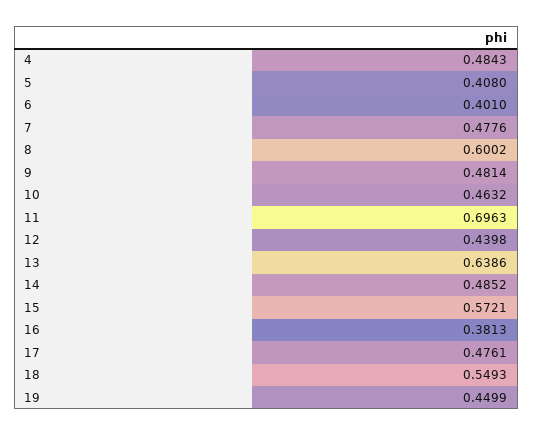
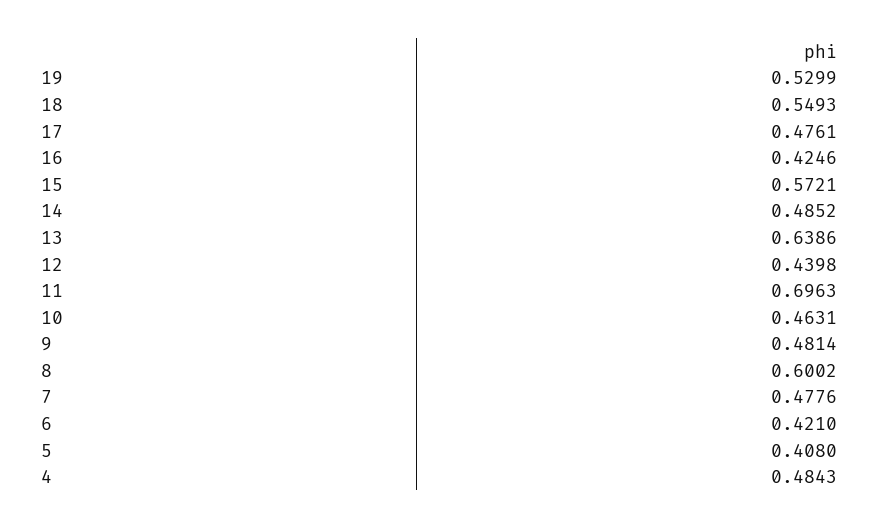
6: 0.401 -> 0.421
10: 0.4632 -> 0.4631
16: 0.3813 -> 0.4246
19: 0.4499 -> 0.5299

